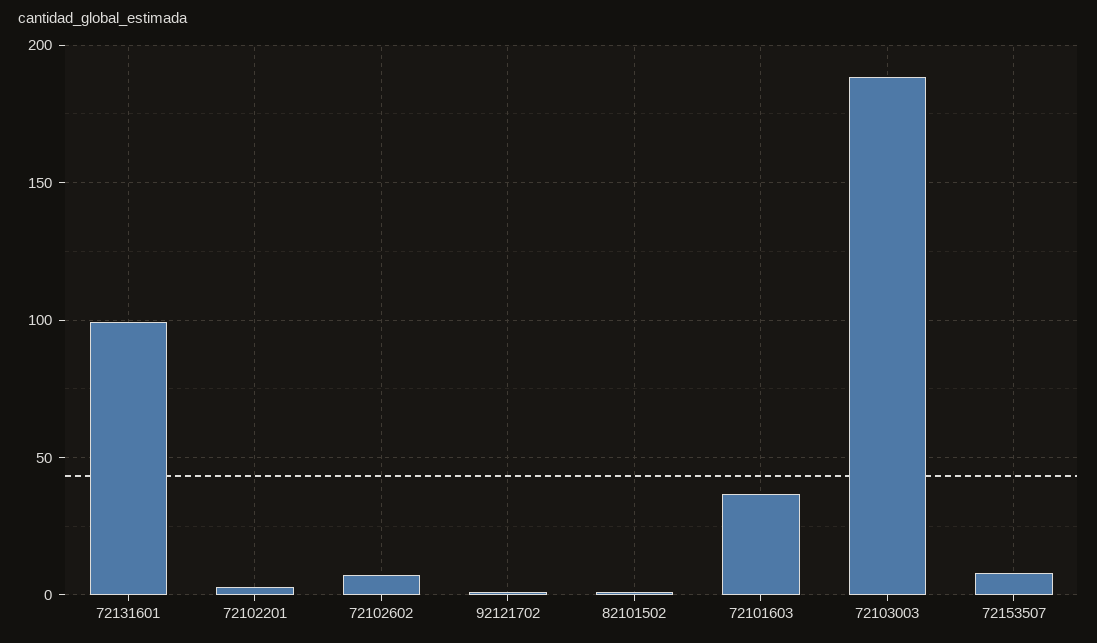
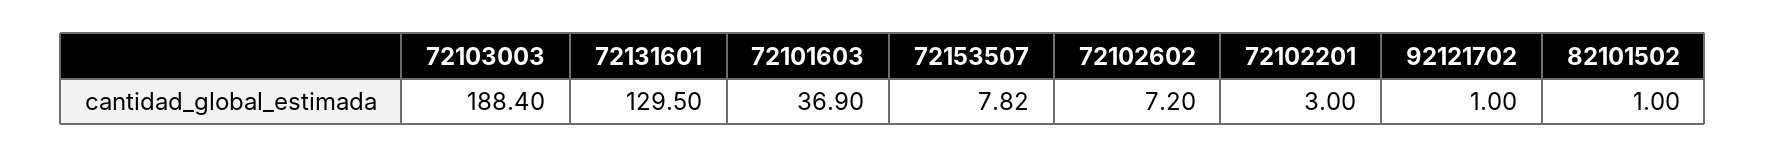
72131601: 100 -> 129.5

